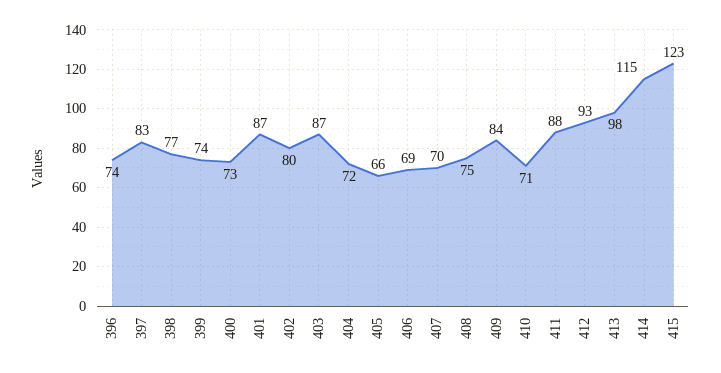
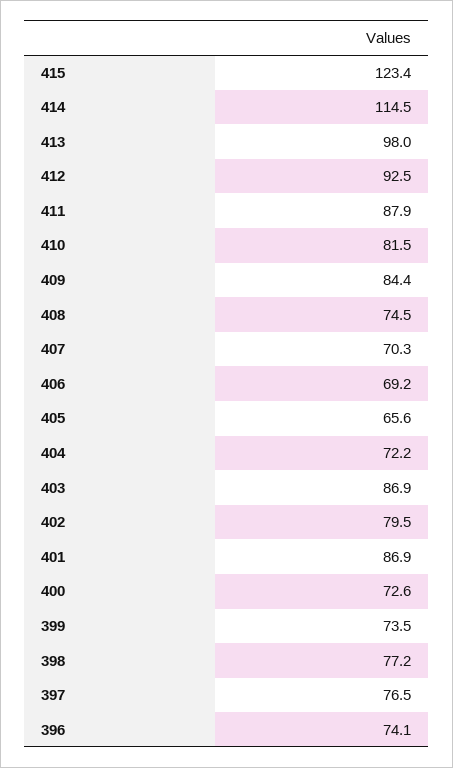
397: 83 -> 76.5
410: 71 -> 81.5

